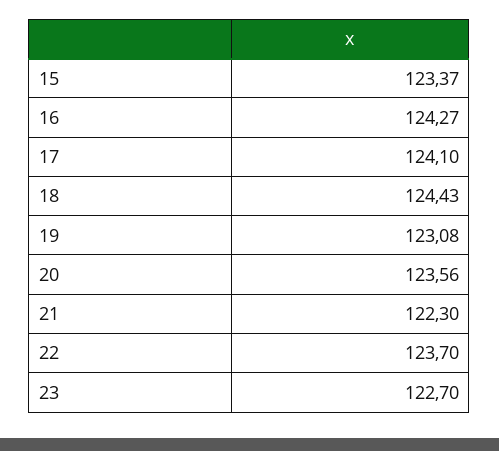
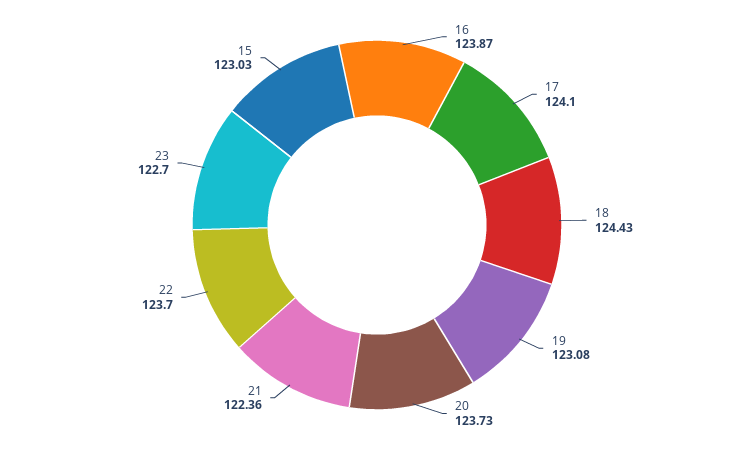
15: 123.37 -> 123.03
16: 124.27 -> 123.87
20: 123.56 -> 123.73
21: 122.3 -> 122.36

